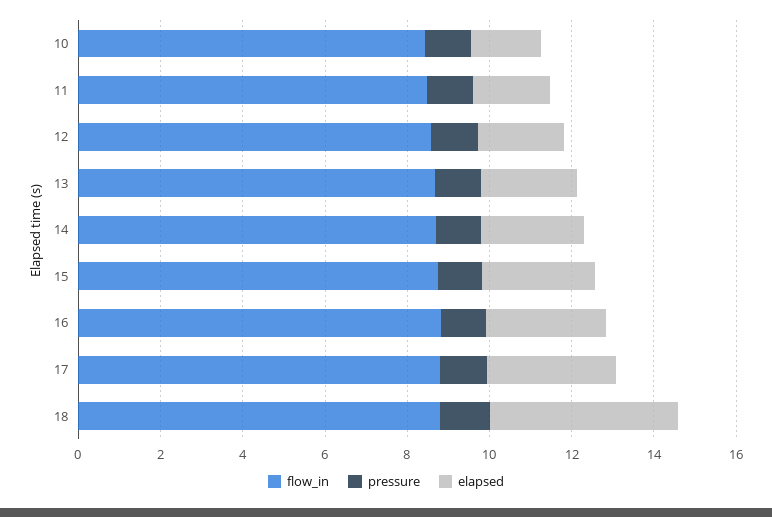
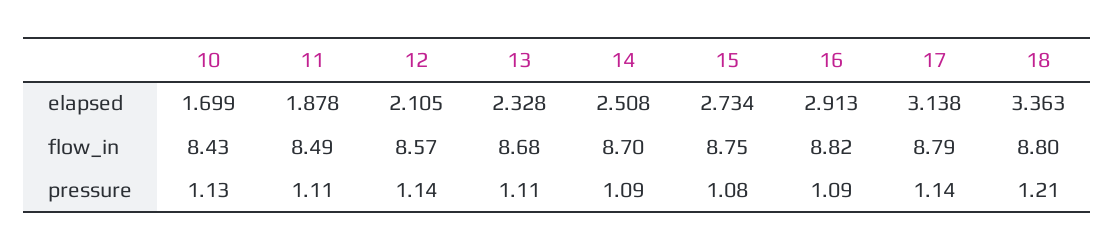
elapsed, 18: 4.5 -> 3.363

